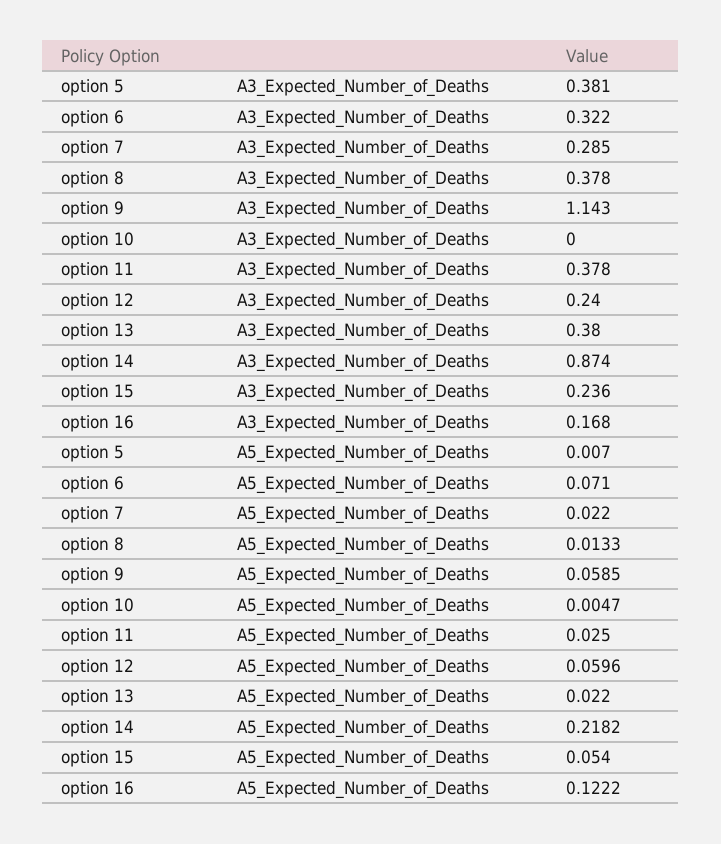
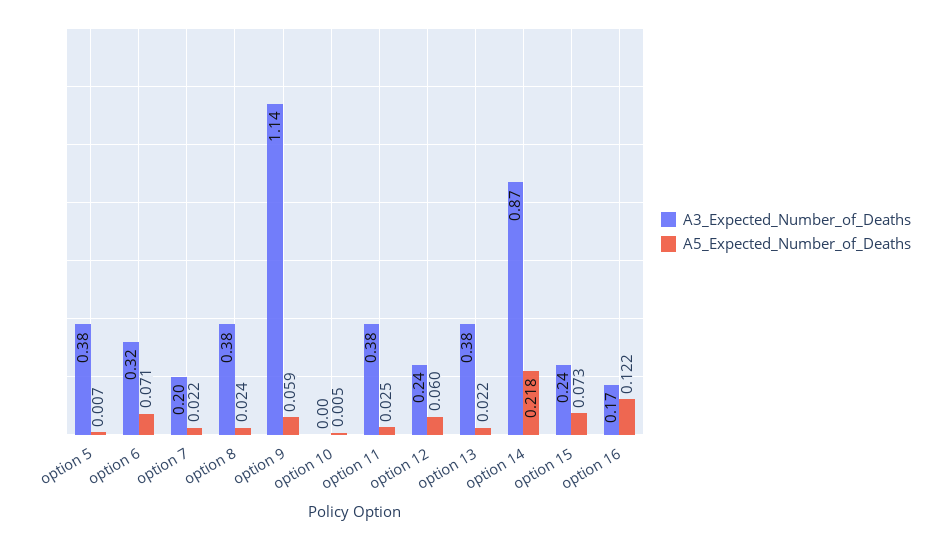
A3_Expected_Number_of_Deaths, option 7: 0.285 -> 0.2
A5_Expected_Number_of_Deaths, option 8: 0.0133 -> 0.024
A5_Expected_Number_of_Deaths, option 15: 0.054 -> 0.073

